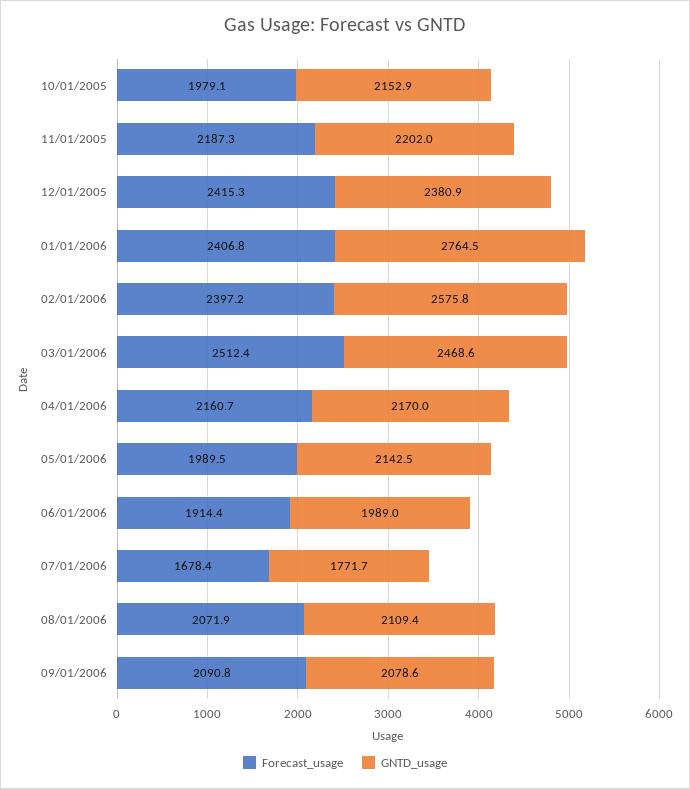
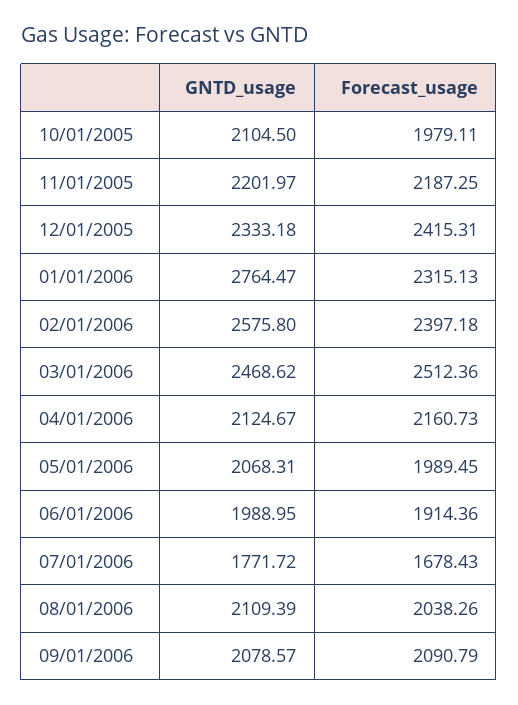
GNTD_usage, 10/01/2005: 2152.9 -> 2104.5
GNTD_usage, 12/01/2005: 2380.9 -> 2333.18
Forecast_usage, 01/01/2006: 2406.8 -> 2315.13
GNTD_usage, 04/01/2006: 2170 -> 2124.67
GNTD_usage, 05/01/2006: 2142.5 -> 2068.31
Forecast_usage, 08/01/2006: 2071.9 -> 2038.26

